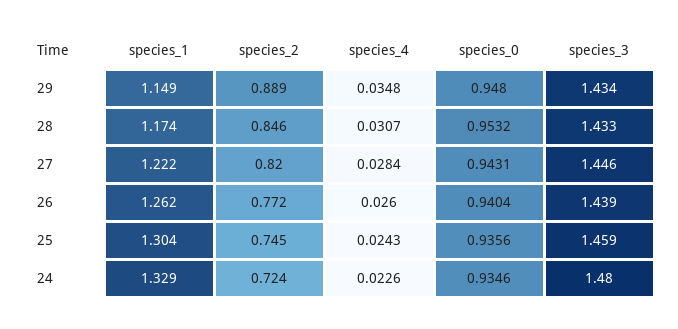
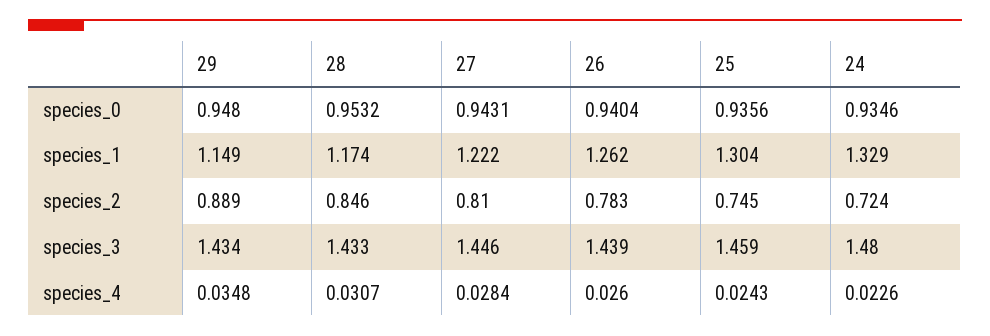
species_2, 27: 0.82 -> 0.81
species_2, 26: 0.772 -> 0.783

